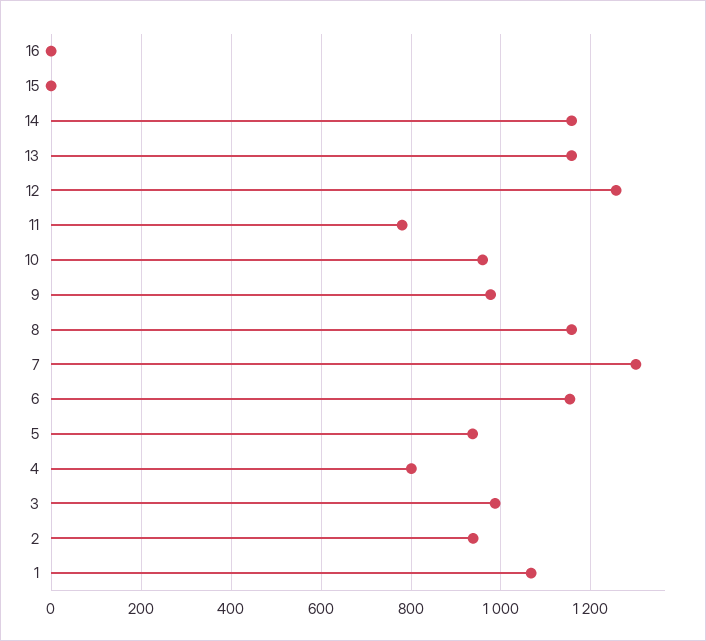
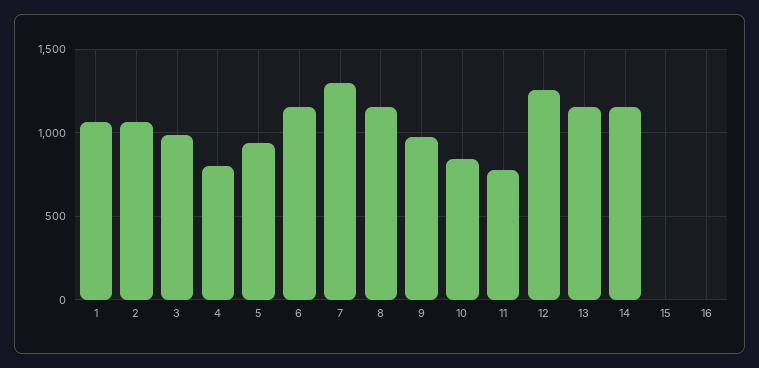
10: 960 -> 850
2: 940 -> 1050

